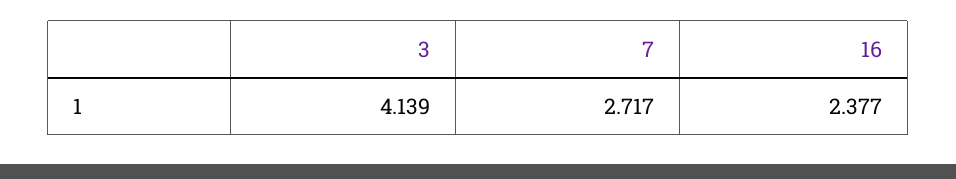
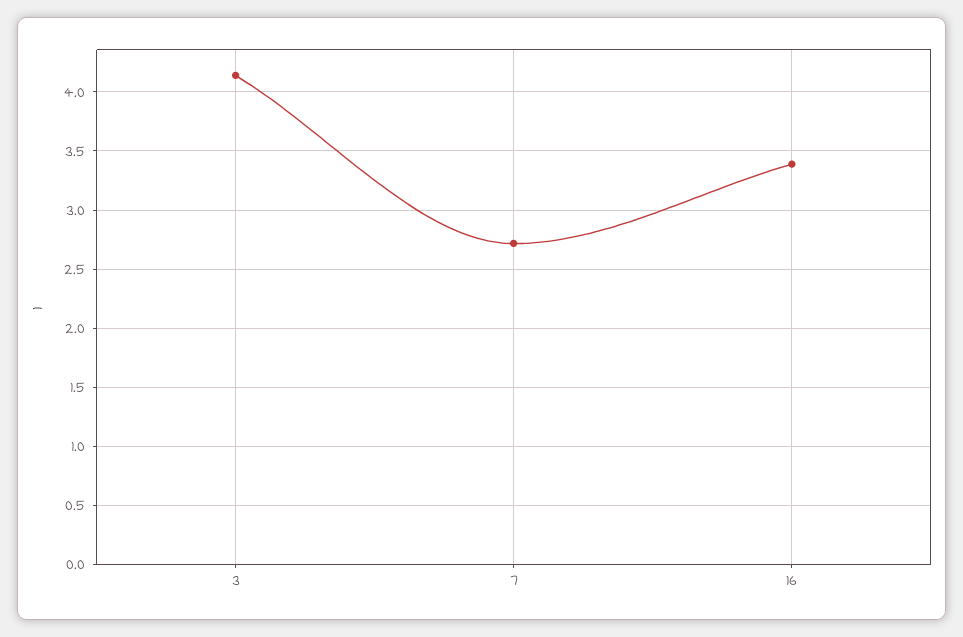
16: 2.377 -> 3.4

